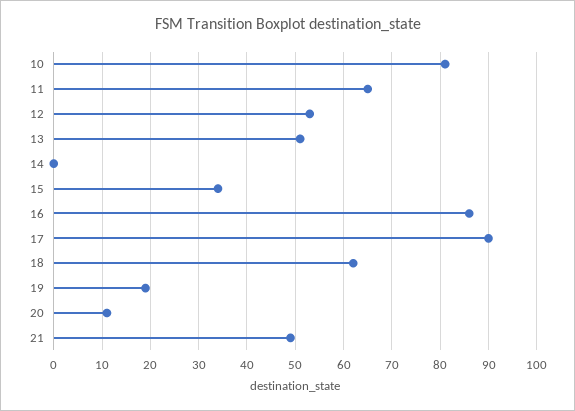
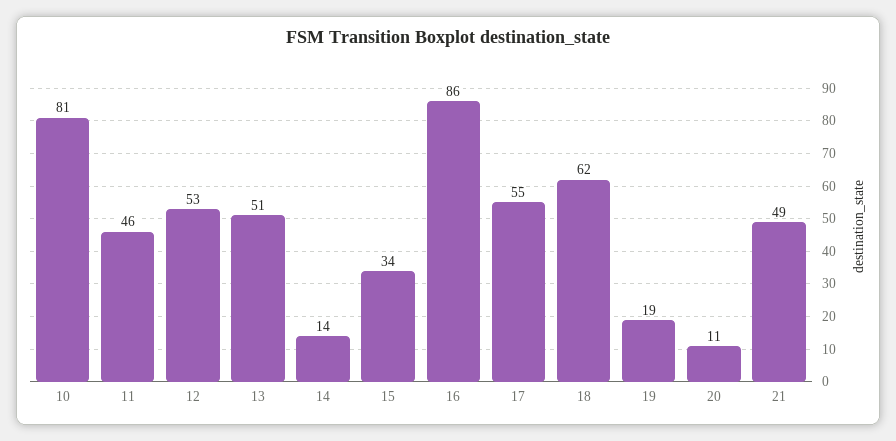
11: 65 -> 46
14: 0 -> 14
17: 90 -> 55

